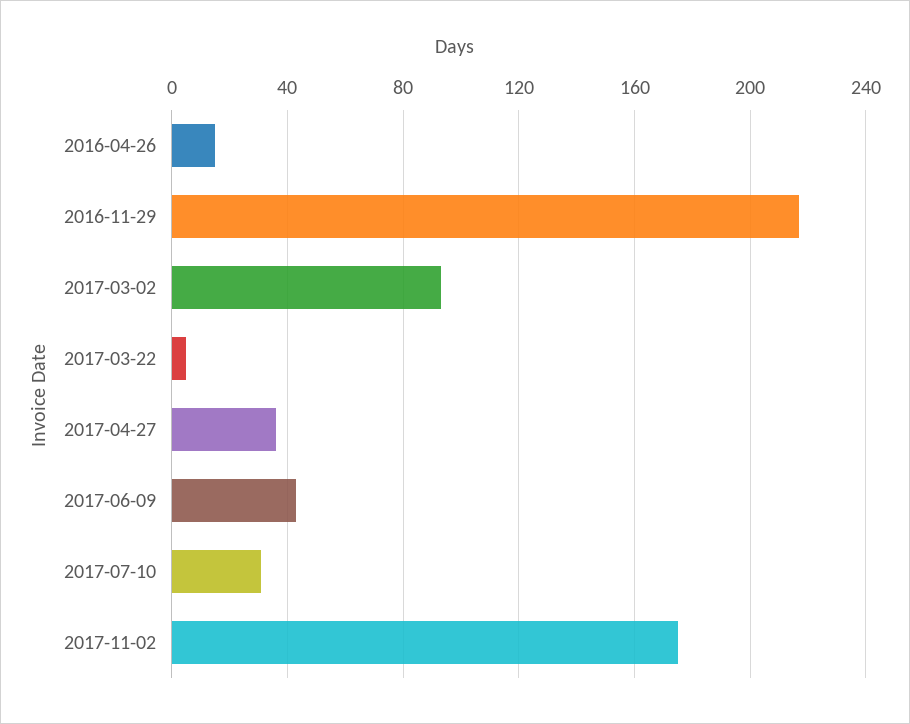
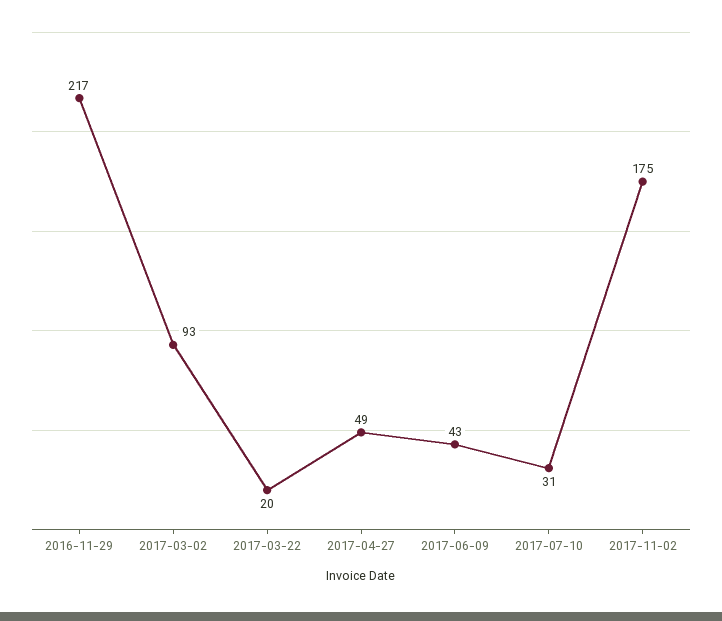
2016-04-26: 15 -> none
2017-03-22: 5 -> 20
2017-04-27: 35 -> 49

